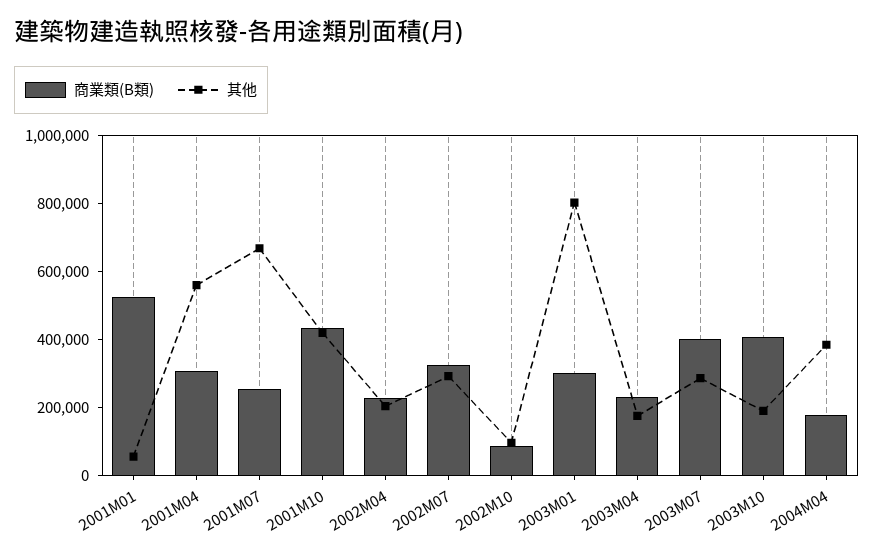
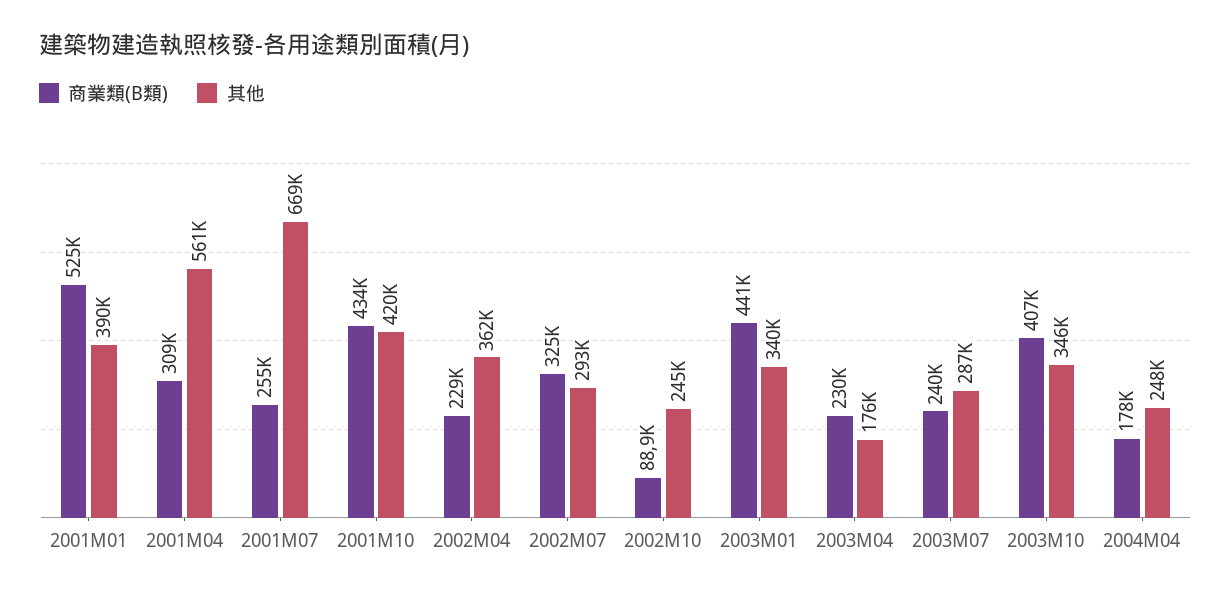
其他, 2001M01: 50000 -> 390000
其他, 2002M04: 200000 -> 362000
其他, 2002M10: 100000 -> 245000
商業類(B類), 2003M01: 300000 -> 441000
其他, 2003M01: 800000 -> 340000
商業類(B類), 2003M07: 400000 -> 240000
其他, 2003M10: 200000 -> 346000
其他, 2004M04: 400000 -> 248000

